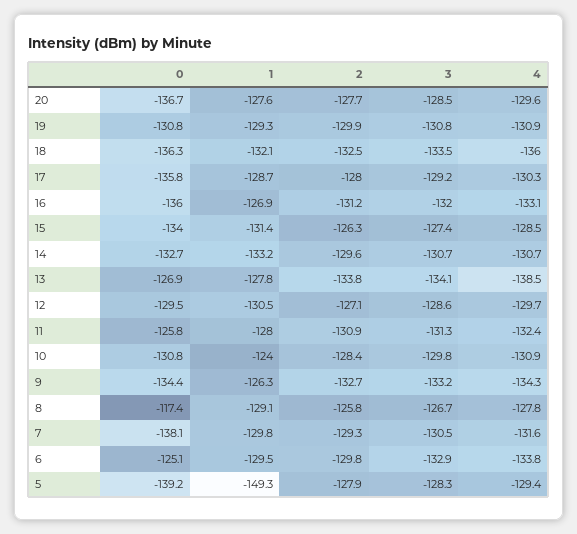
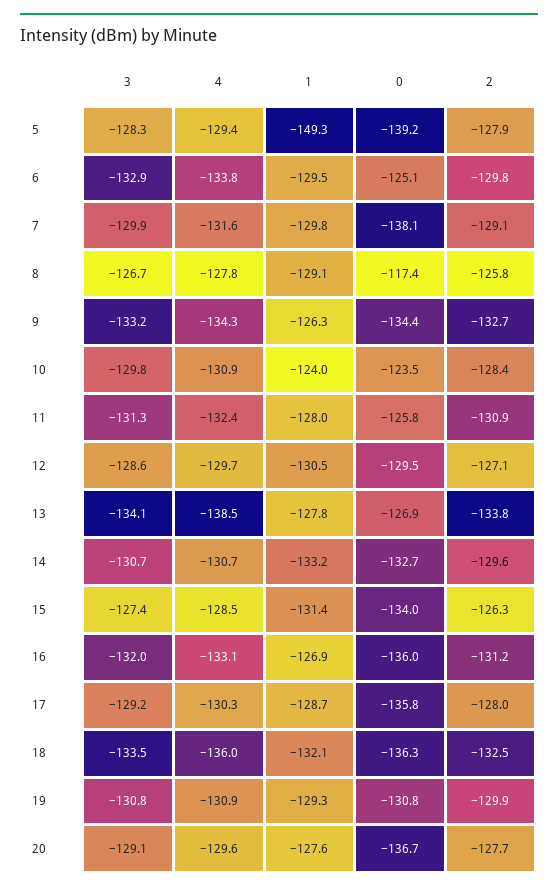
3, 20: -128.5 -> -129.1
0, 10: -130.8 -> -123.5
2, 7: -129.3 -> -129.1
3, 7: -130.5 -> -129.9

